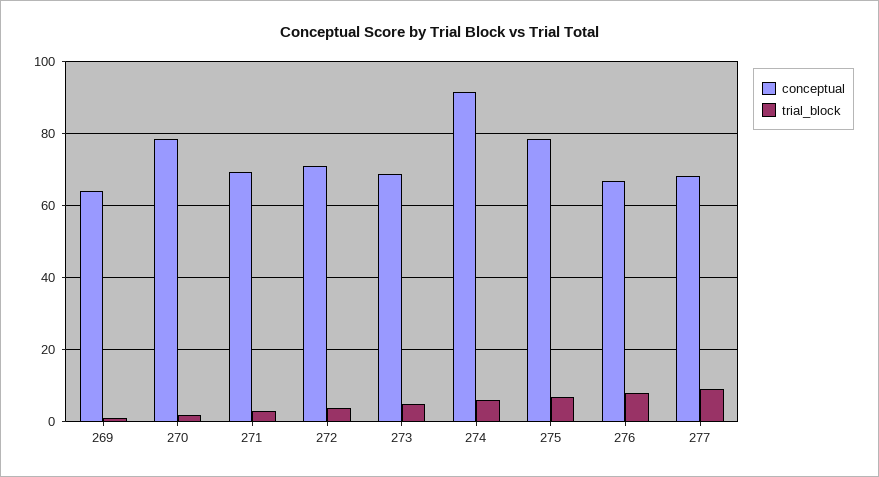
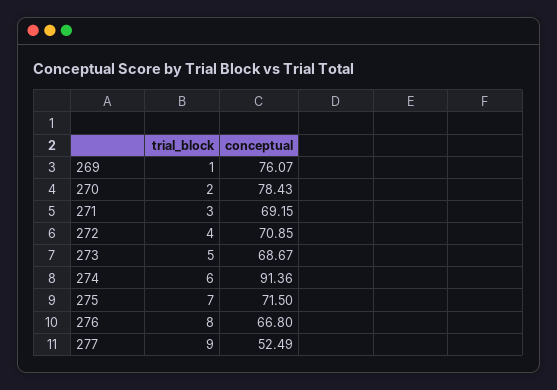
conceptual, 269: 64 -> 76.07
conceptual, 275: 78 -> 71.5
conceptual, 277: 68 -> 52.49

